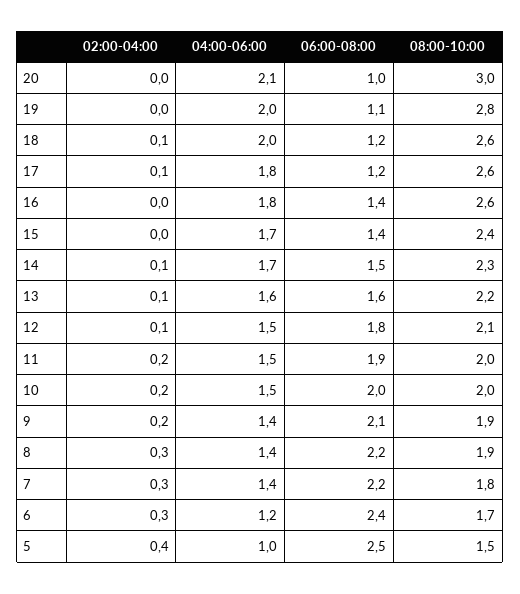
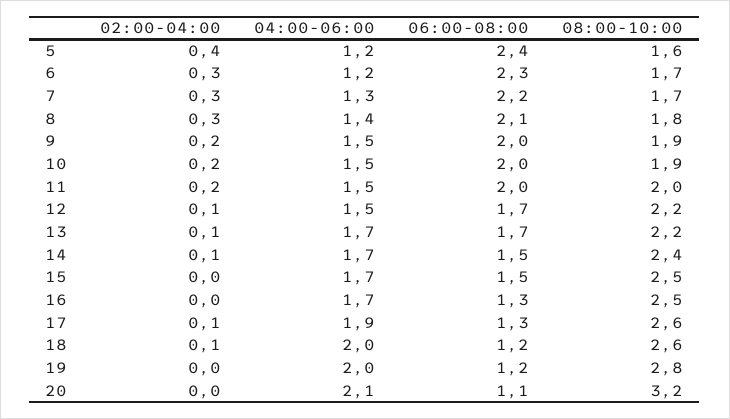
06:00-08:00, 20: 1 -> 1.1
08:00-10:00, 20: 3 -> 3.2
06:00-08:00, 19: 1.1 -> 1.2
04:00-06:00, 17: 1.8 -> 1.9
06:00-08:00, 17: 1.2 -> 1.3
04:00-06:00, 16: 1.8 -> 1.7
06:00-08:00, 16: 1.4 -> 1.3
08:00-10:00, 16: 2.6 -> 2.5
06:00-08:00, 15: 1.4 -> 1.5
08:00-10:00, 15: 2.4 -> 2.5
08:00-10:00, 14: 2.3 -> 2.4
04:00-06:00, 13: 1.6 -> 1.7
06:00-08:00, 13: 1.6 -> 1.7
06:00-08:00, 12: 1.8 -> 1.7
08:00-10:00, 12: 2.1 -> 2.2
06:00-08:00, 11: 1.9 -> 2
08:00-10:00, 10: 2 -> 1.9
04:00-06:00, 9: 1.4 -> 1.5
06:00-08:00, 9: 2.1 -> 2
06:00-08:00, 8: 2.2 -> 2.1
08:00-10:00, 8: 1.9 -> 1.8
04:00-06:00, 7: 1.4 -> 1.3
08:00-10:00, 7: 1.8 -> 1.7
06:00-08:00, 6: 2.4 -> 2.3
04:00-06:00, 5: 1 -> 1.2
06:00-08:00, 5: 2.5 -> 2.4
08:00-10:00, 5: 1.5 -> 1.6

